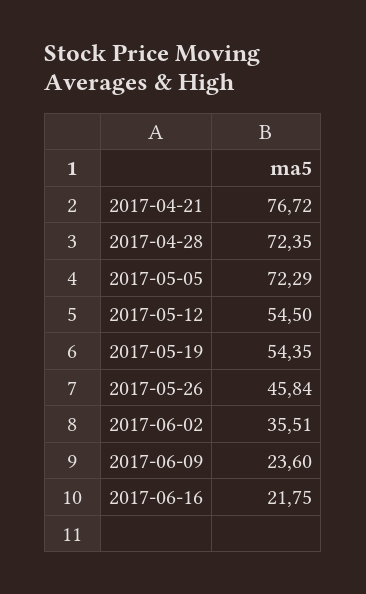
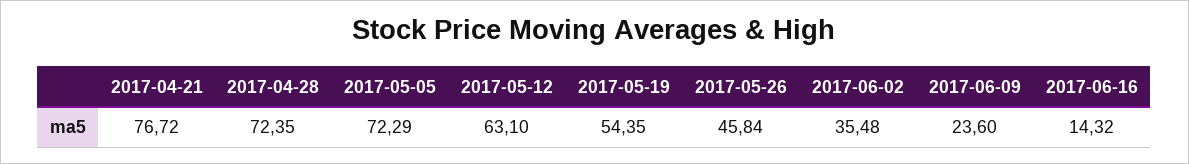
2017-05-12: 54.5 -> 63.1
2017-06-02: 35.51 -> 35.48
2017-06-16: 21.75 -> 14.32

